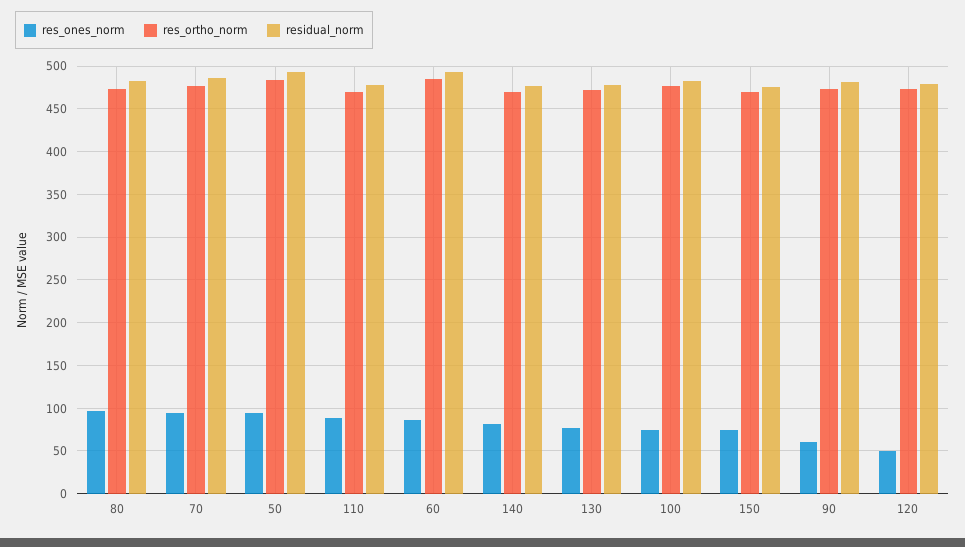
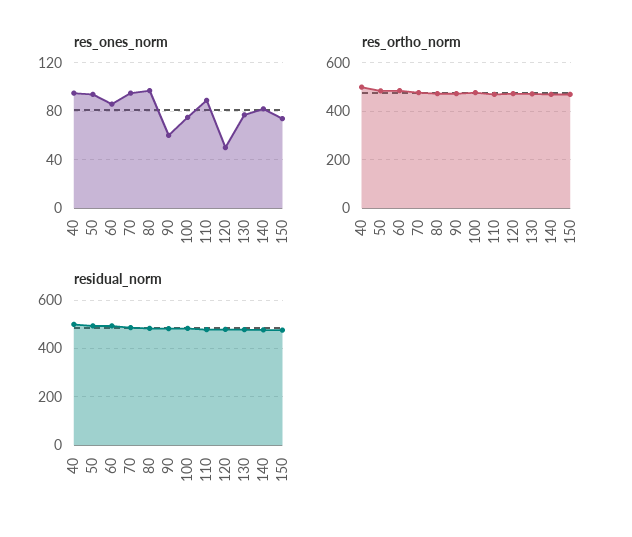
res_ones_norm, 40: none -> 95
res_ortho_norm, 40: none -> 500
residual_norm, 40: none -> 500

